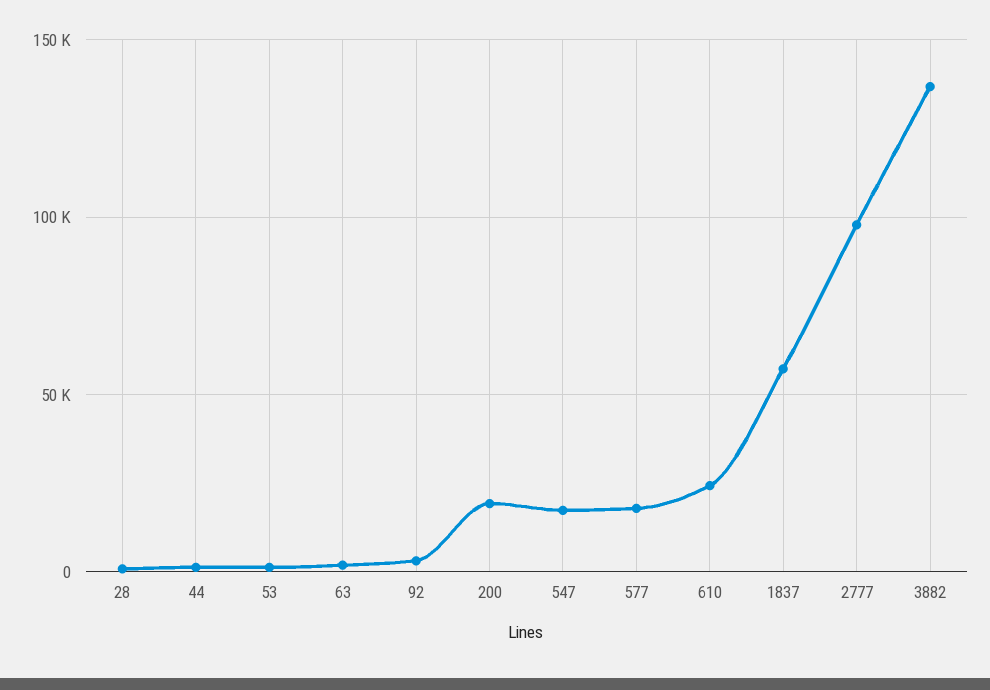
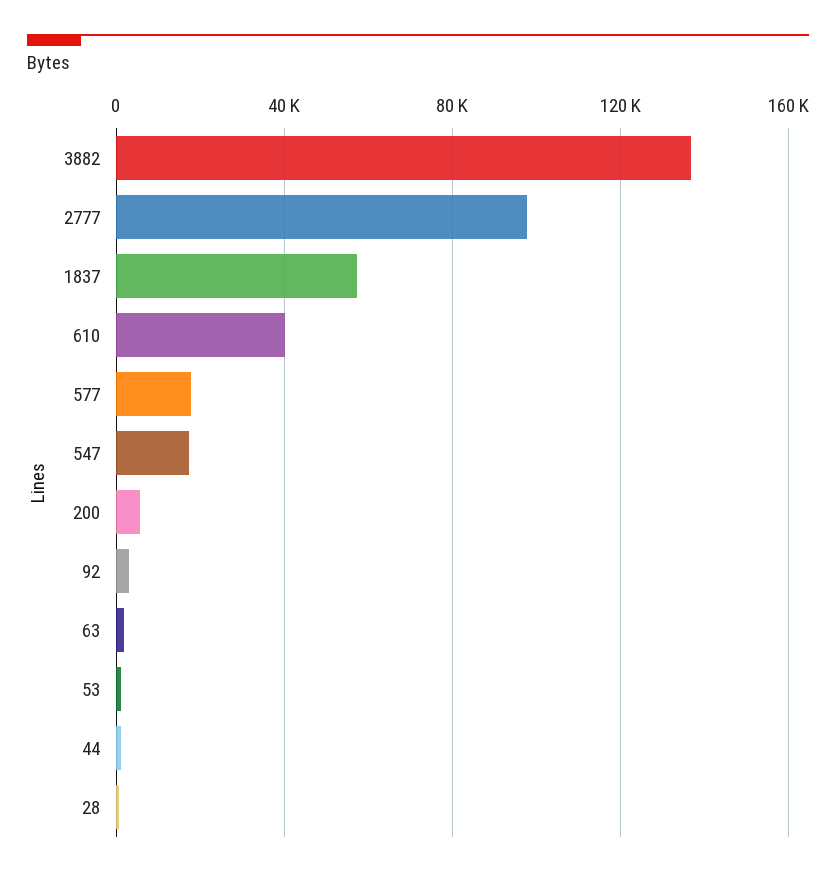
200: 20000 -> 5000
610: 25000 -> 40000

